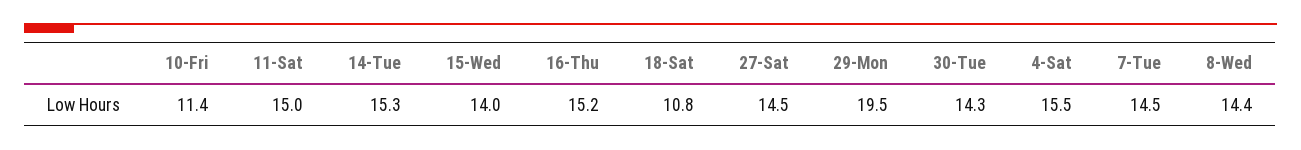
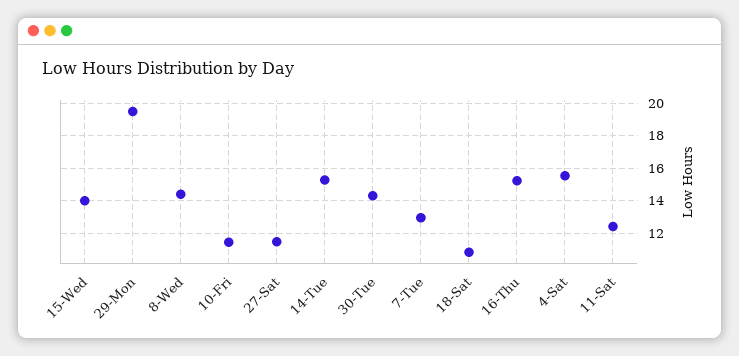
11-Sat: 15 -> 12.5
27-Sat: 14.5 -> 11.5
7-Tue: 14.5 -> 13

